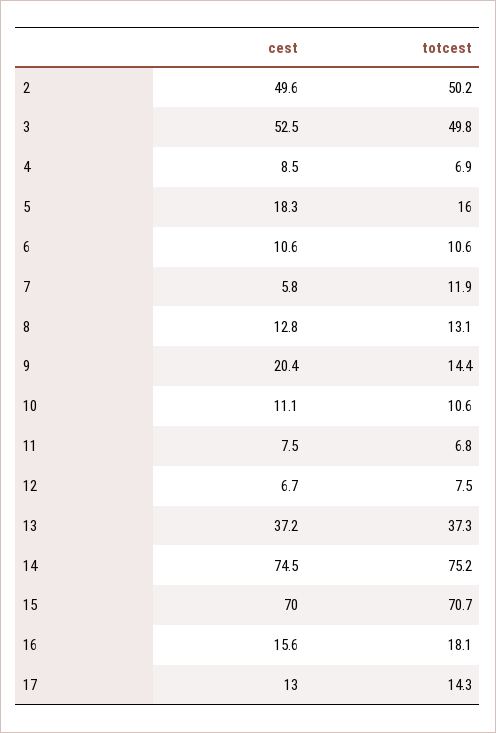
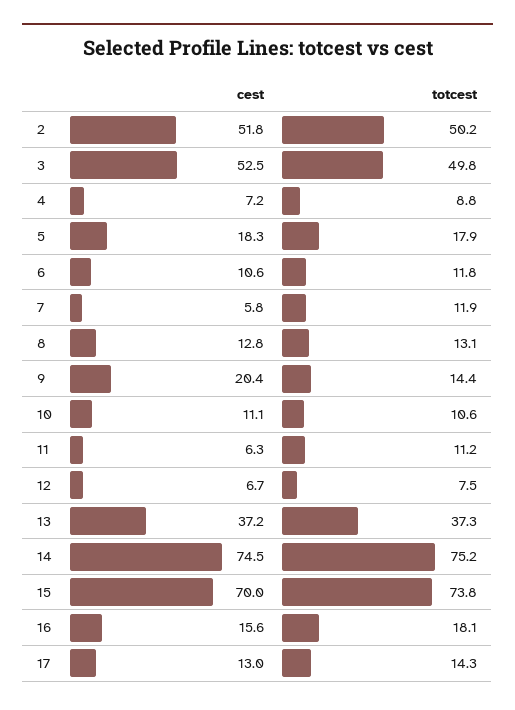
cest, 2: 49.6 -> 51.8
cest, 4: 8.5 -> 7.2
totcest, 4: 6.9 -> 8.8
totcest, 5: 16 -> 17.9
totcest, 6: 10.6 -> 11.8
cest, 11: 7.5 -> 6.3
totcest, 11: 6.8 -> 11.2
totcest, 15: 70.7 -> 73.8

